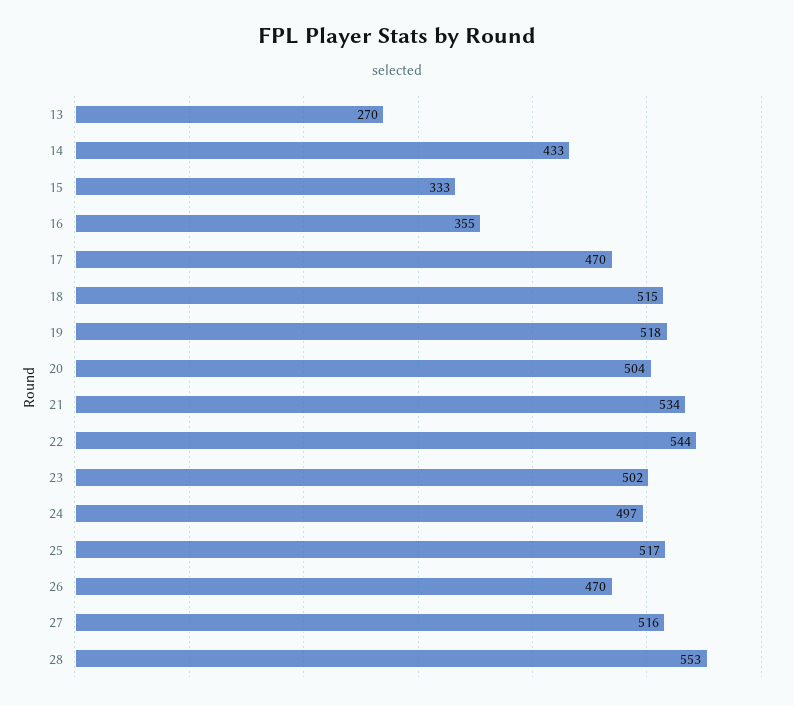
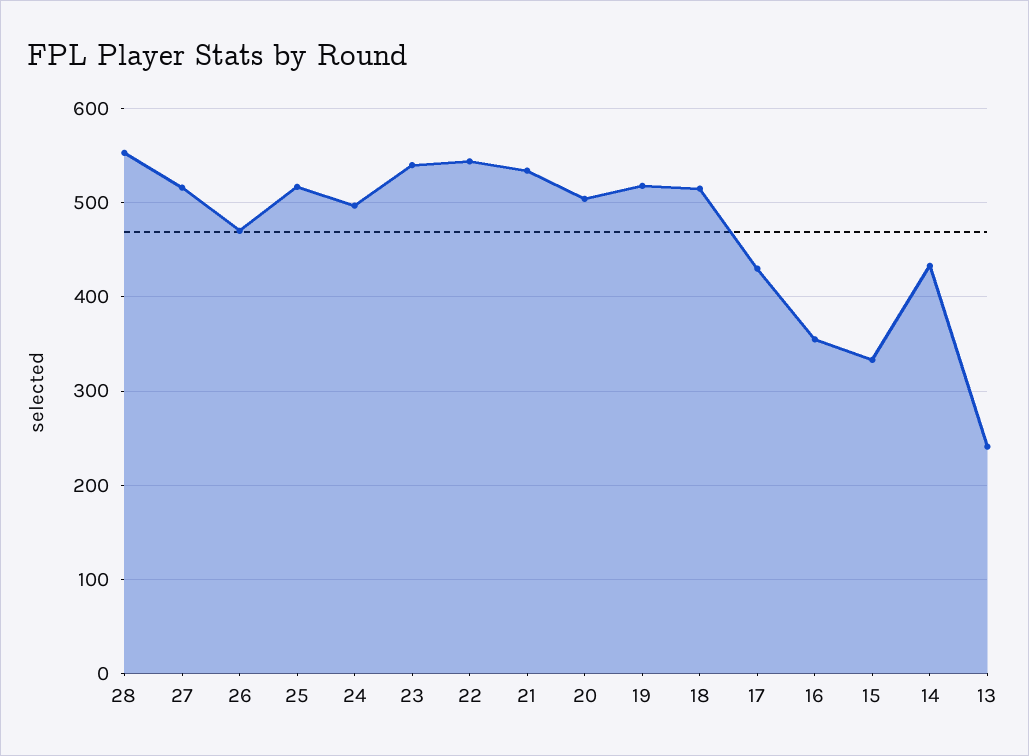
13: 270 -> 240
17: 470 -> 430
23: 502 -> 540

